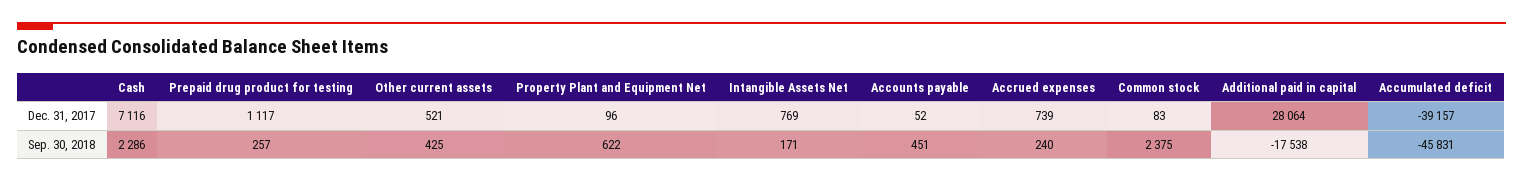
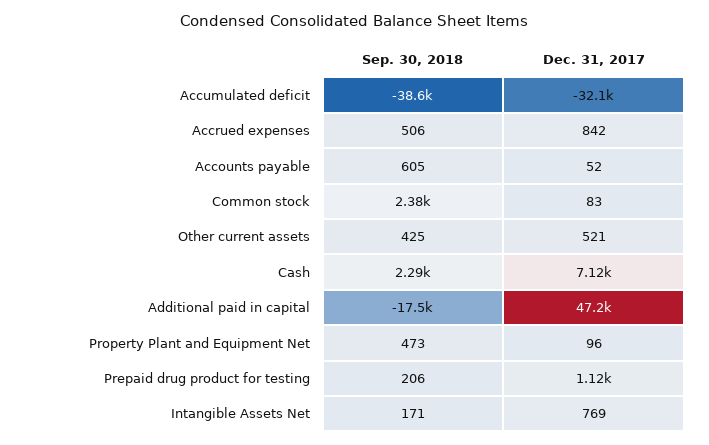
Accrued expenses, Dec. 31, 2017: 739 -> 842
Additional paid in capital, Dec. 31, 2017: 28064 -> 47200
Accumulated deficit, Dec. 31, 2017: -39157 -> -32100
Prepaid drug product for testing, Sep. 30, 2018: 257 -> 206
Property Plant and Equipment Net, Sep. 30, 2018: 622 -> 473
Accounts payable, Sep. 30, 2018: 451 -> 605
Accrued expenses, Sep. 30, 2018: 240 -> 506
Accumulated deficit, Sep. 30, 2018: -45831 -> -38600

